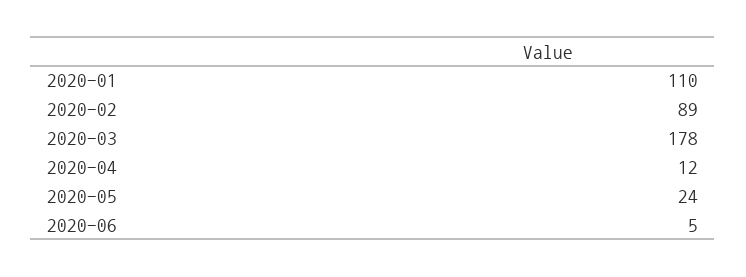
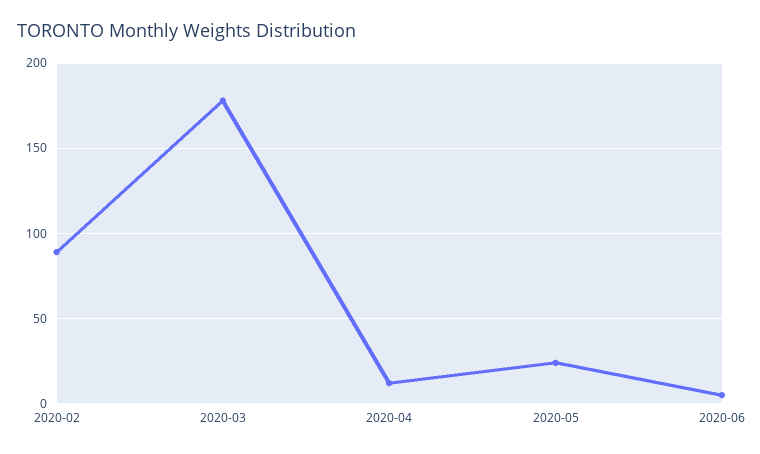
2020-01: 110 -> none

